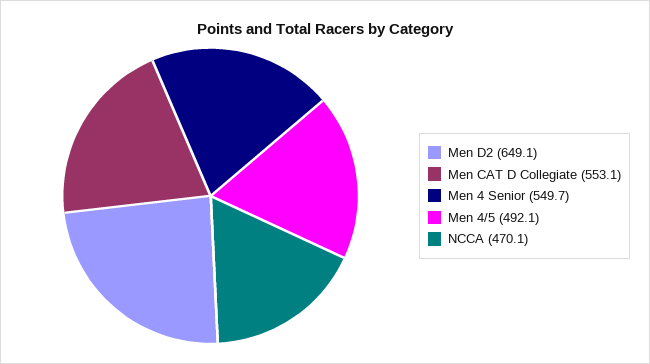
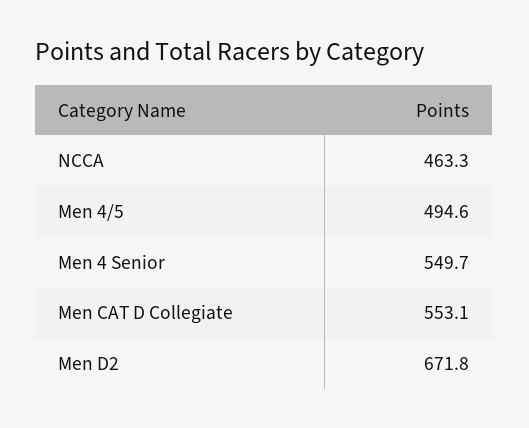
Men D2: 649.1 -> 671.8
Men 4/5: 492.1 -> 494.6
NCCA: 470.1 -> 463.3

